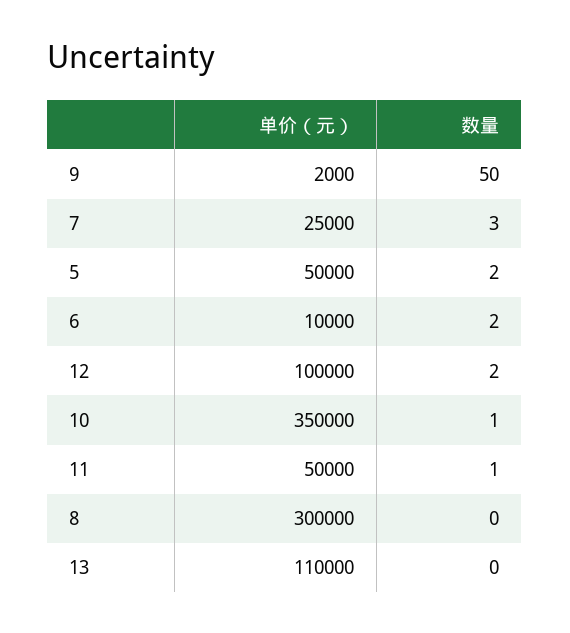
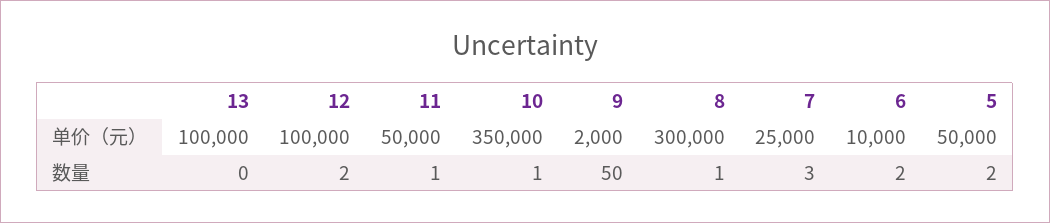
数量, 8: 0 -> 1
单价（元）, 13: 110000 -> 100000

